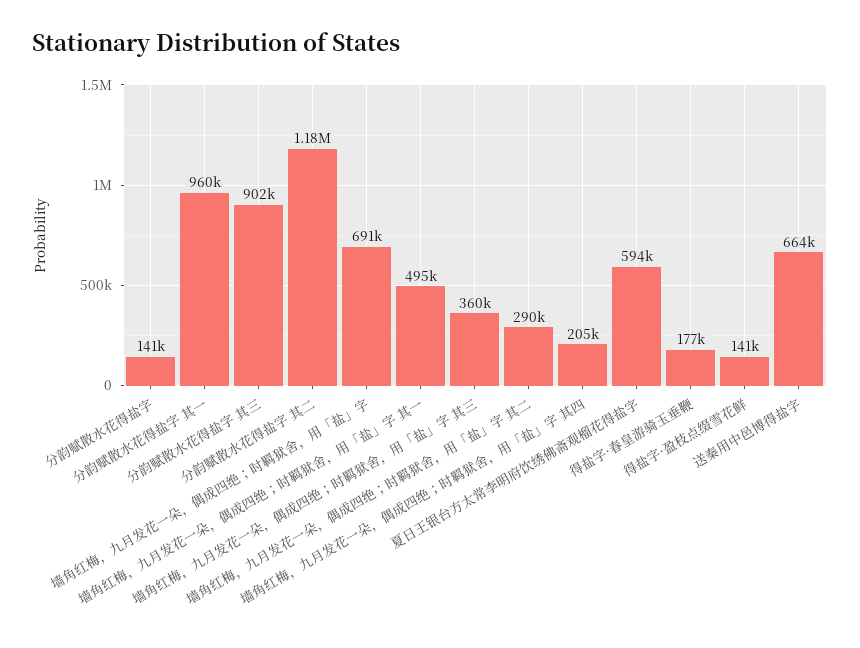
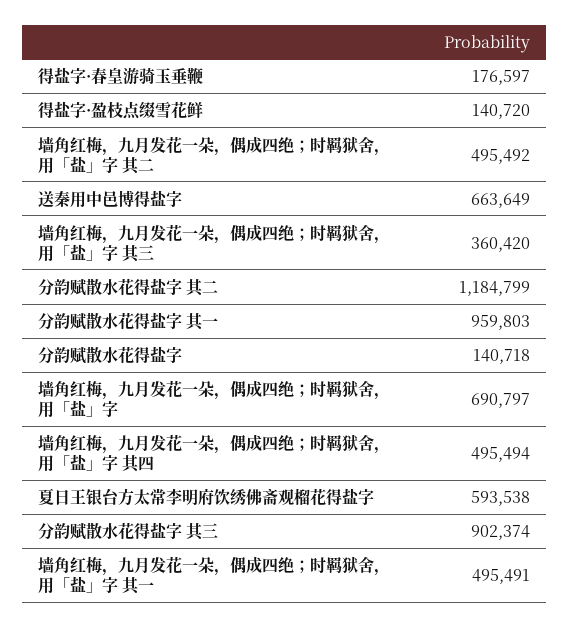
墙角红梅，九月发花一朵，偶成四绝；时羁狱舍，用「盐」字 其二: 290000 -> 495492
墙角红梅，九月发花一朵，偶成四绝；时羁狱舍，用「盐」字 其四: 205000 -> 495494

